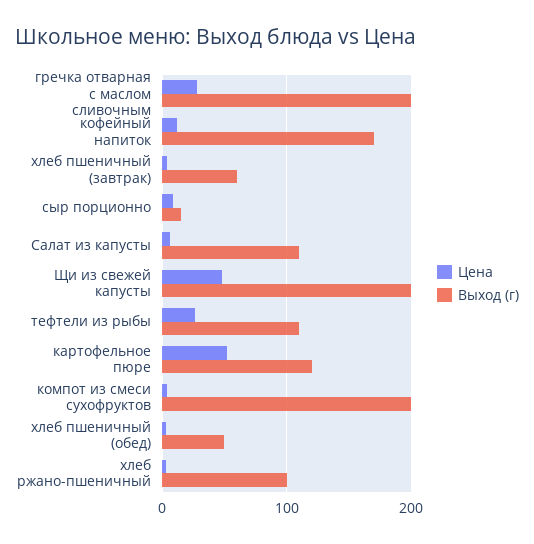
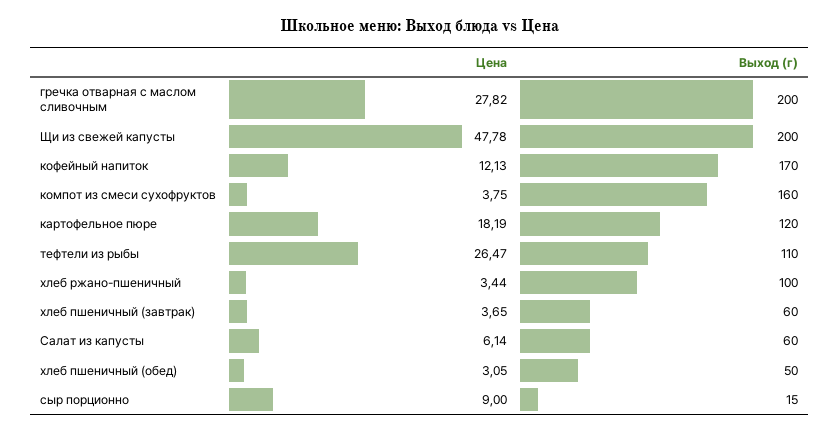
Выход (г), Салат из капусты: 110 -> 60
Цена, картофельное пюре: 50 -> 18.19
Выход (г), компот из смеси сухофруктов: 200 -> 160

